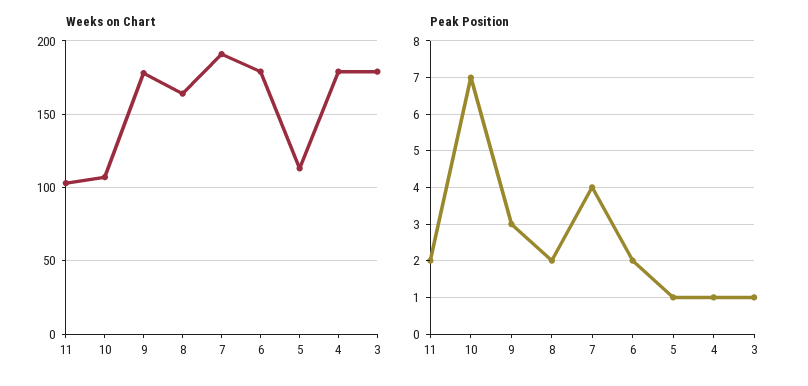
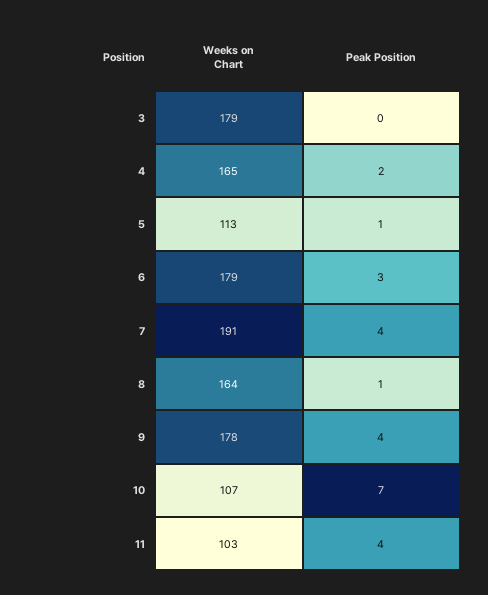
Weeks on Chart, 4: 180 -> 165
Peak Position, 11: 2 -> 4
Peak Position, 9: 3 -> 4
Peak Position, 8: 2 -> 1
Peak Position, 6: 2 -> 3
Peak Position, 4: 1 -> 2
Peak Position, 3: 1 -> 0

